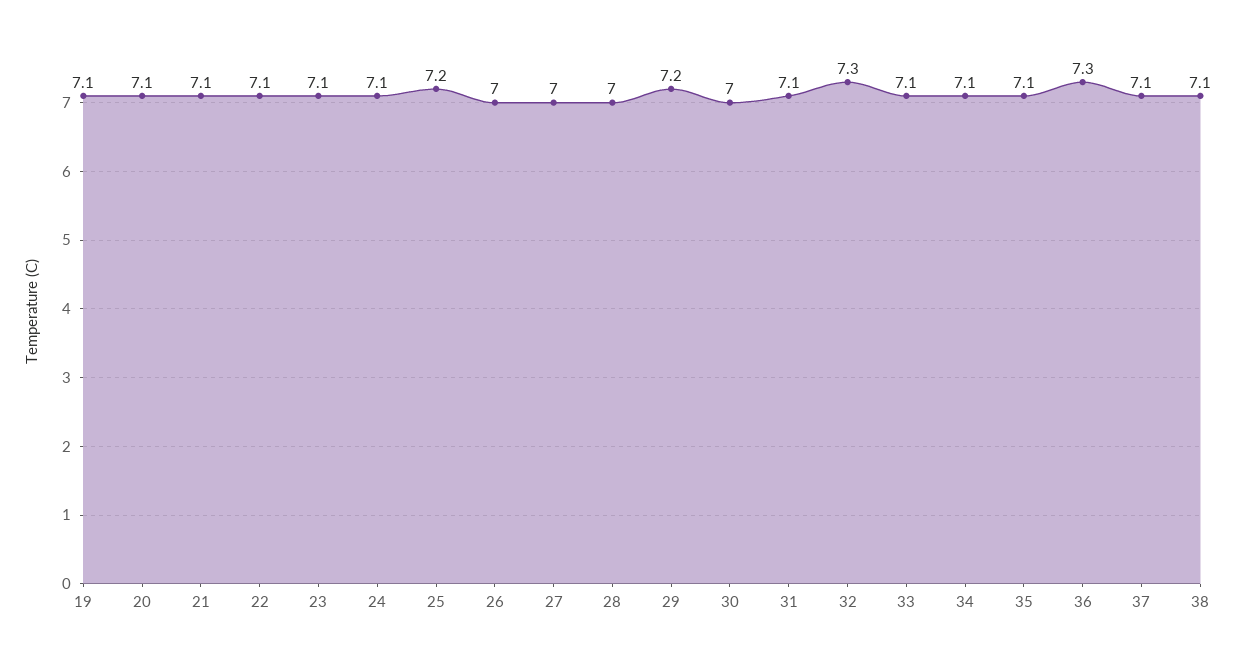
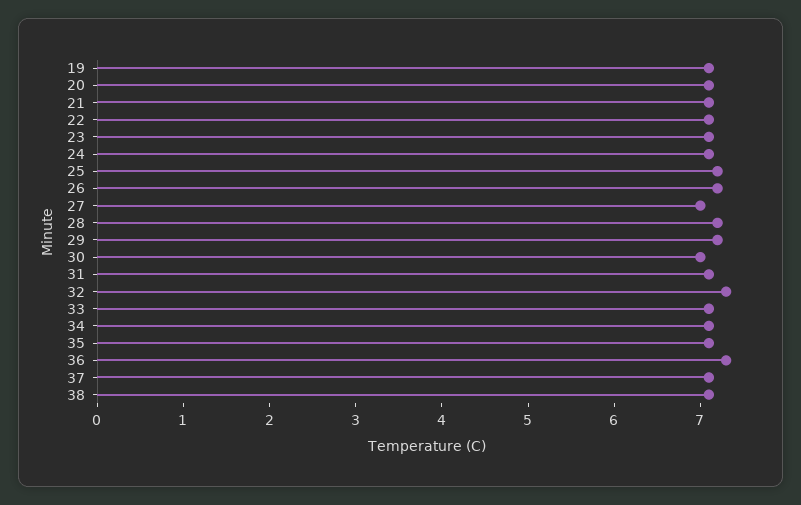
26: 7 -> 7.2
28: 7 -> 7.2

